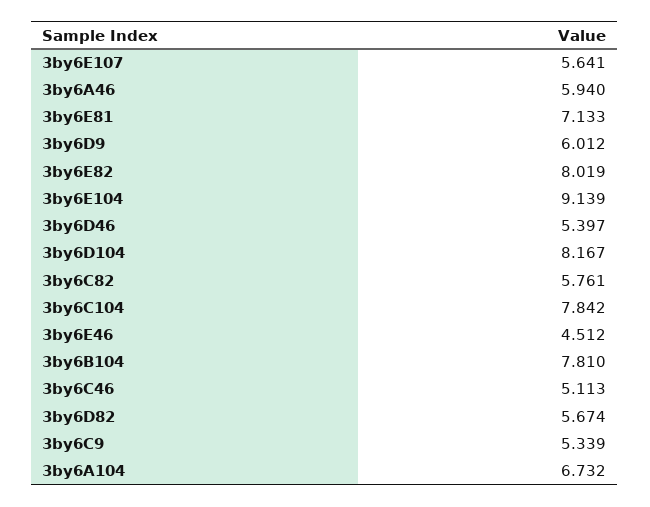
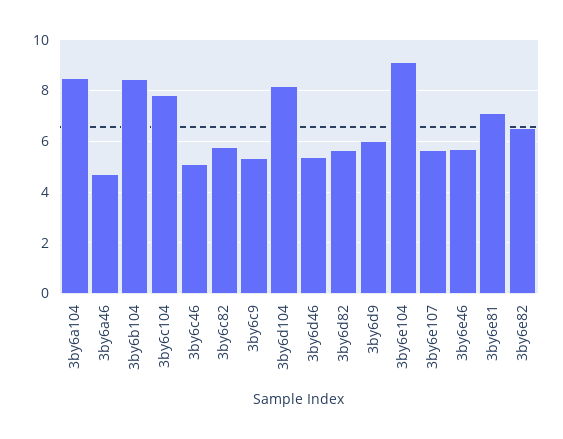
3by6A46: 5.94 -> 4.75
3by6E82: 8.019 -> 6.5
3by6E46: 4.512 -> 5.75
3by6B104: 7.81 -> 8.5
3by6A104: 6.732 -> 8.5

